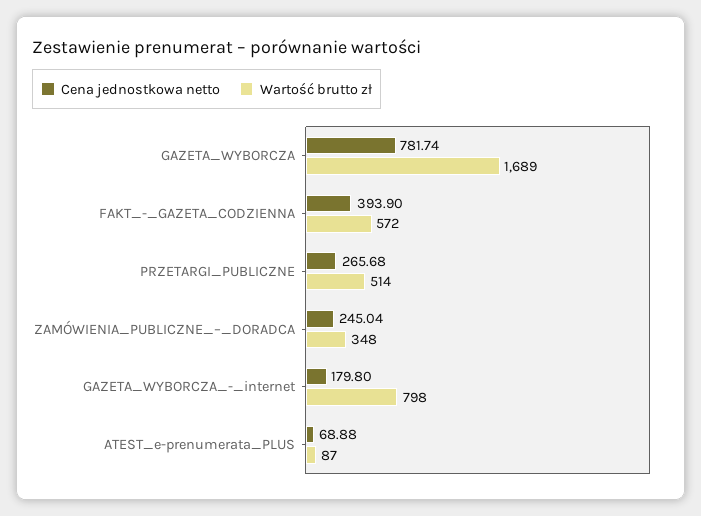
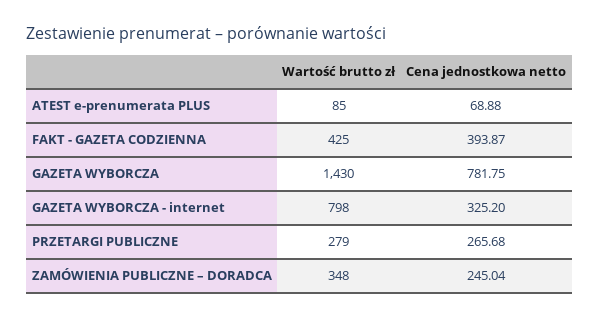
Cena jednostkowa netto, GAZETA_WYBORCZA: 781.74 -> 781.75
Wartość brutto zł, GAZETA_WYBORCZA: 1689 -> 1430
Cena jednostkowa netto, FAKT_-_GAZETA_CODZIENNA: 393.9 -> 393.87
Wartość brutto zł, FAKT_-_GAZETA_CODZIENNA: 572 -> 425
Wartość brutto zł, PRZETARGI_PUBLICZNE: 514 -> 279
Cena jednostkowa netto, GAZETA_WYBORCZA_-_internet: 179.8 -> 325.2
Wartość brutto zł, ATEST_e-prenumerata_PLUS: 87 -> 85

